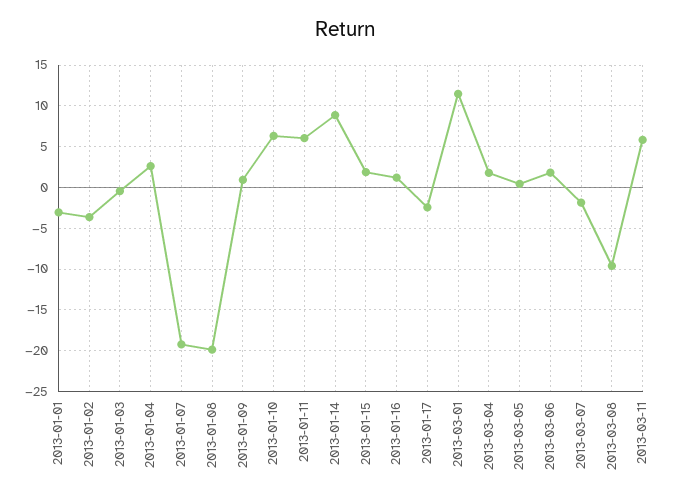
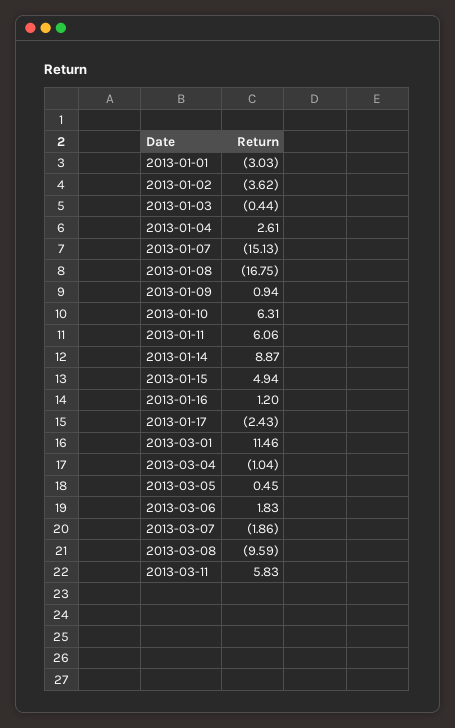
2013-01-07: -19 -> -15.13
2013-01-08: -20 -> -16.75
2013-01-15: 2 -> 4.94
2013-03-04: 2 -> -1.04

